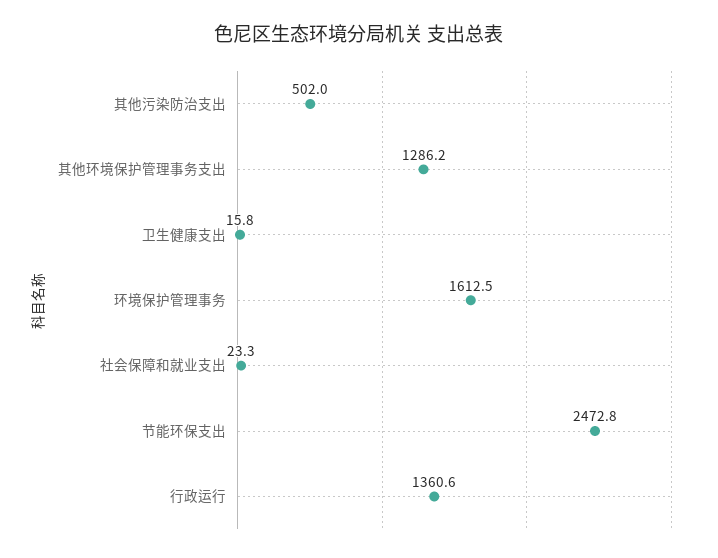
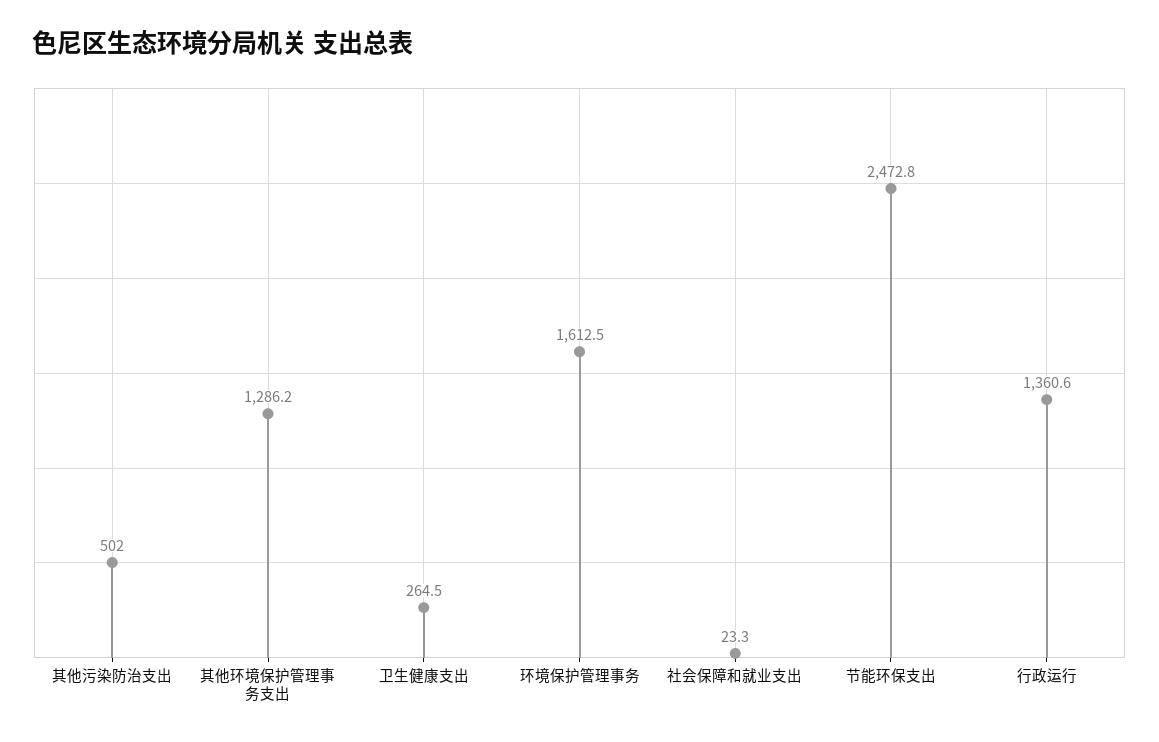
卫生健康支出: 15.8 -> 264.5

